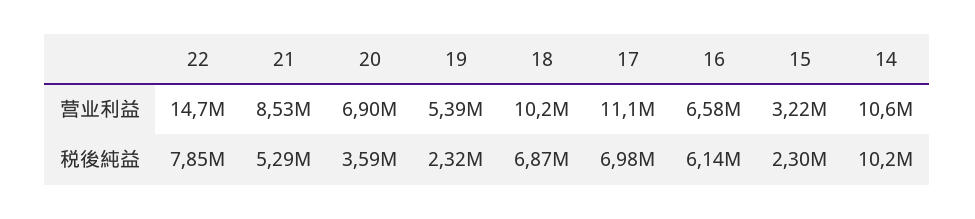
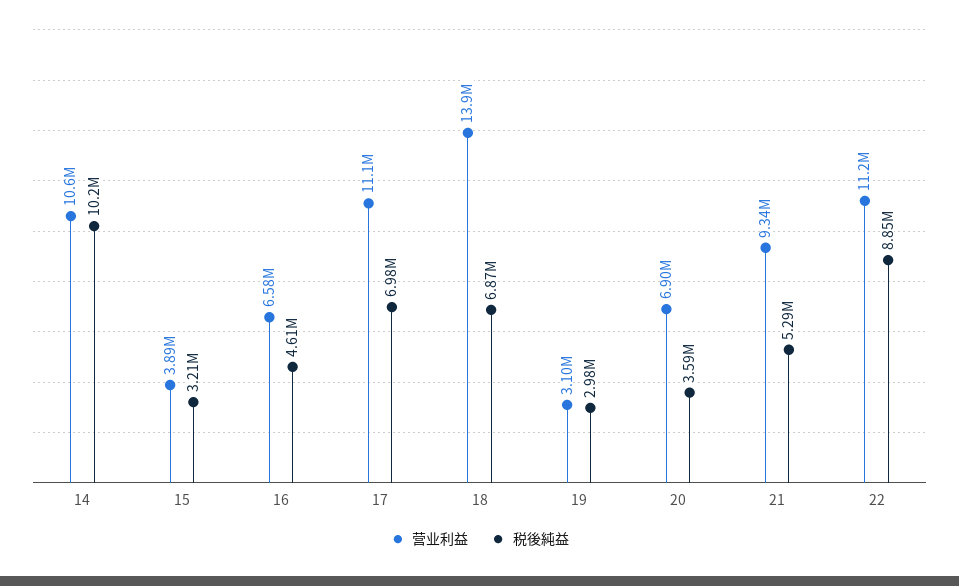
营业利益, 22: 14700000 -> 11200000
营业利益, 21: 8530000 -> 9340000
营业利益, 19: 5390000 -> 3100000
营业利益, 18: 10200000 -> 13900000
营业利益, 15: 3220000 -> 3890000
税後純益, 22: 7850000 -> 8850000
税後純益, 19: 2320000 -> 2980000
税後純益, 16: 6140000 -> 4610000
税後純益, 15: 2300000 -> 3210000

